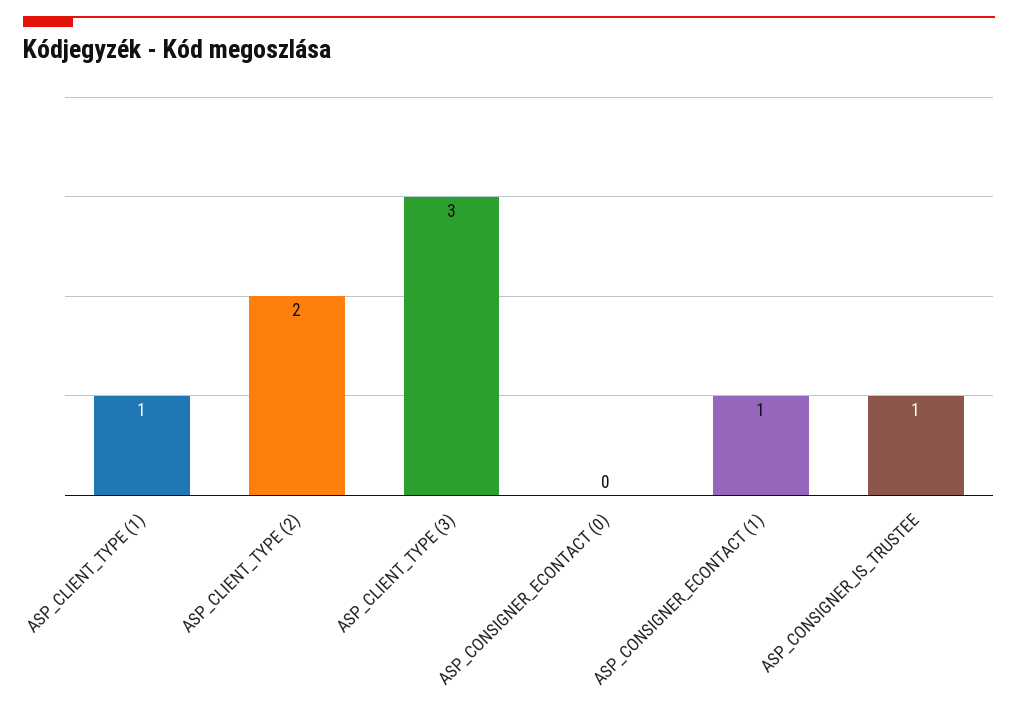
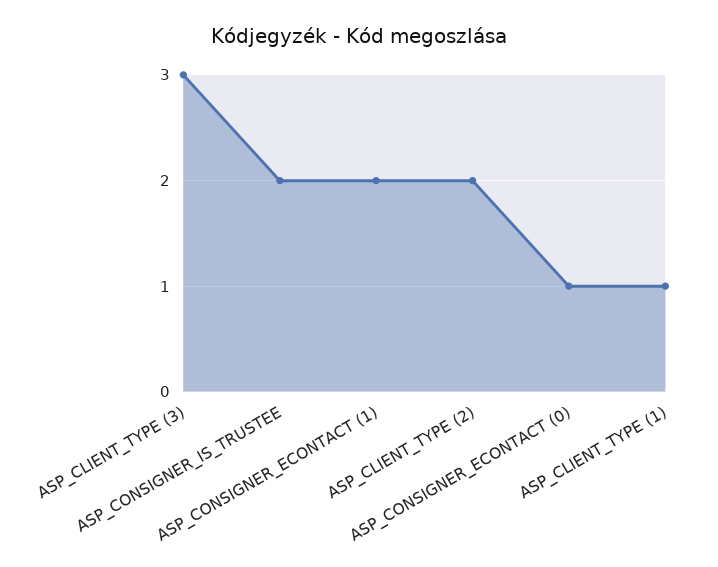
ASP_CONSIGNER_ECONTACT (0): 0 -> 1
ASP_CONSIGNER_ECONTACT (1): 1 -> 2
ASP_CONSIGNER_IS_TRUSTEE: 1 -> 2

